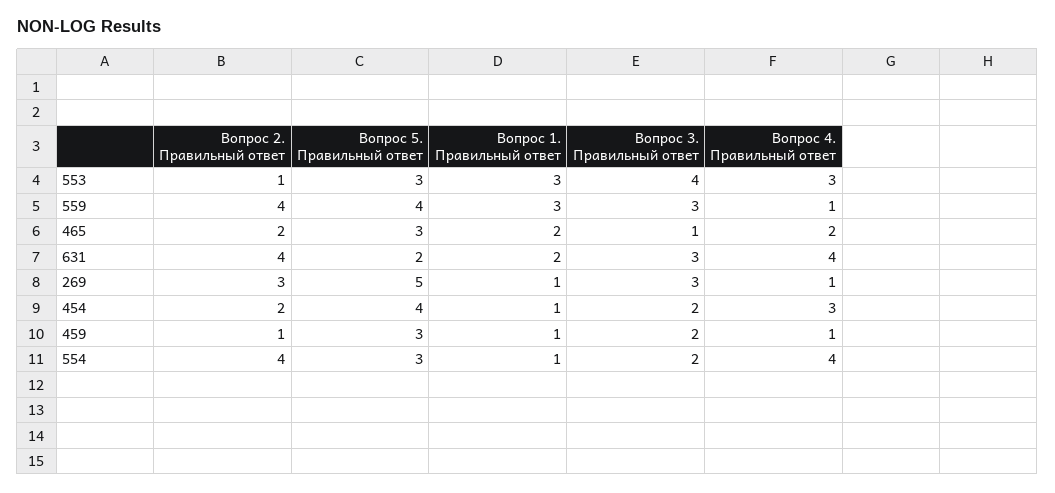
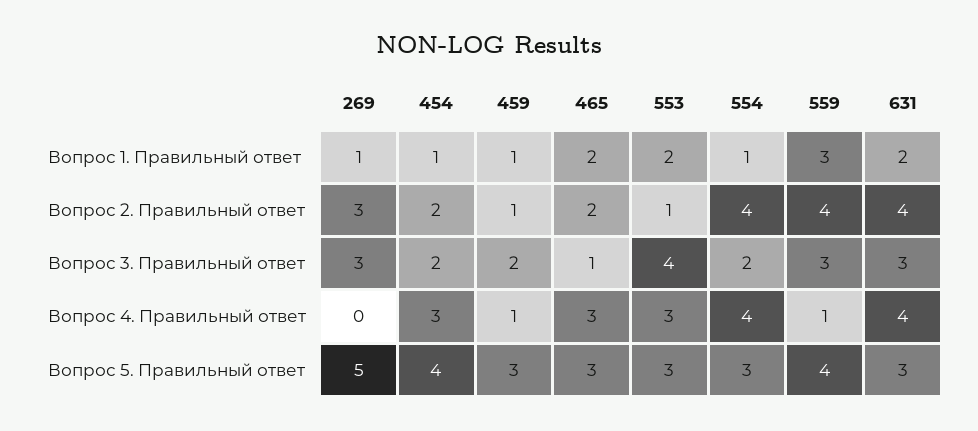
Вопрос 1. Правильный ответ, 553: 3 -> 2
Вопрос 4. Правильный ответ, 465: 2 -> 3
Вопрос 5. Правильный ответ, 631: 2 -> 3
Вопрос 4. Правильный ответ, 269: 1 -> 0

